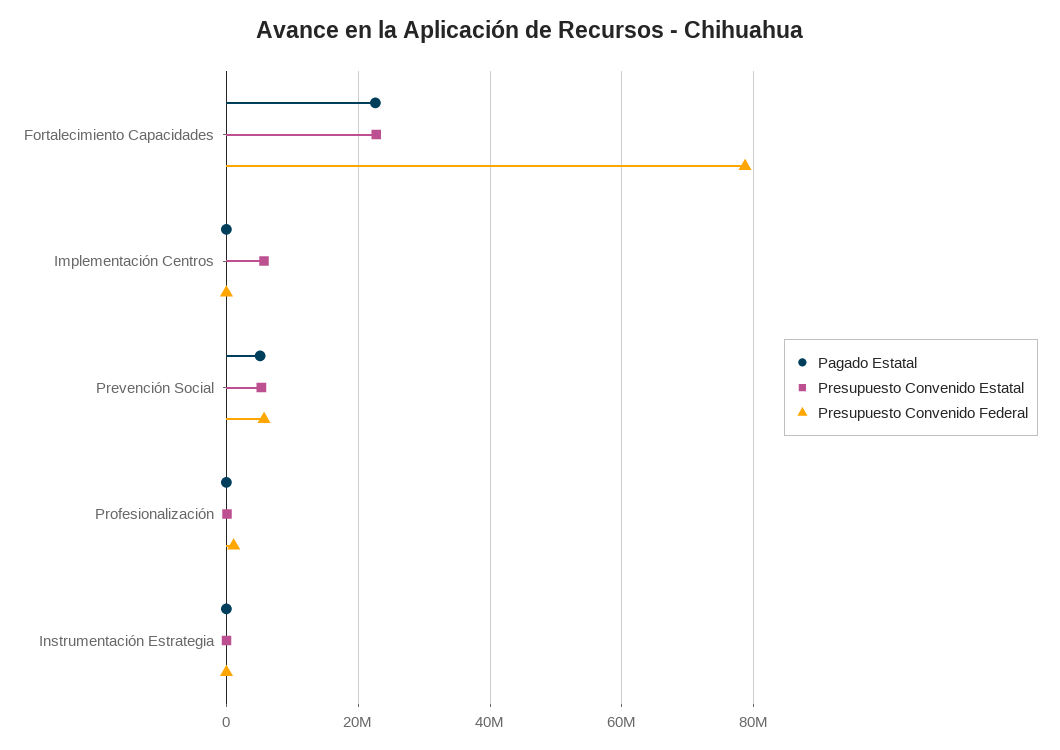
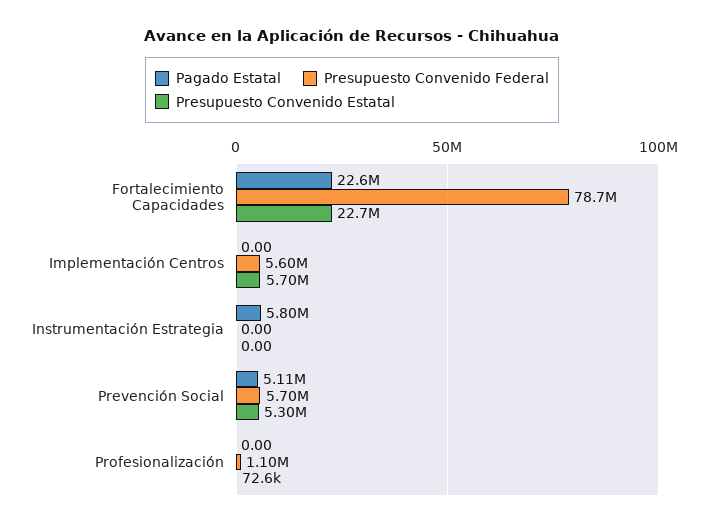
Presupuesto Convenido Federal, Implementación Centros: 0 -> 5600000
Pagado Estatal, Instrumentación Estrategia: 0 -> 5800000

